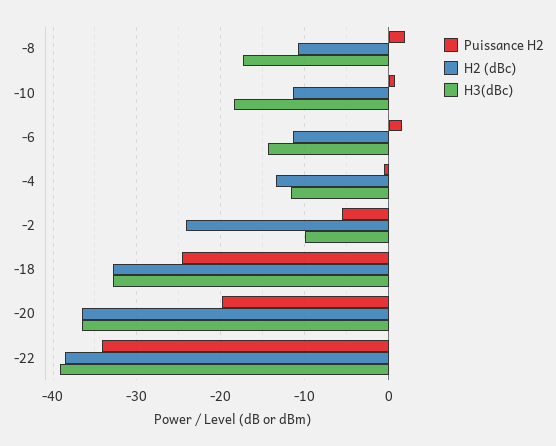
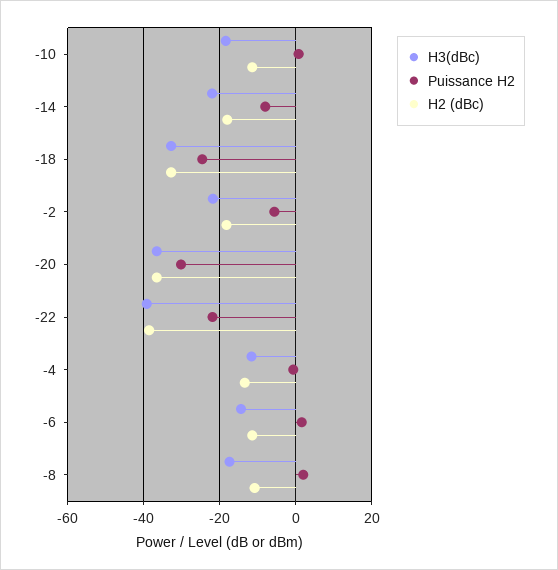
H2 (dBc), -2: -24 -> -18
H3(dBc), -2: -10 -> -22
Puissance H2, -20: -20 -> -30
Puissance H2, -22: -34 -> -22
H3(dBc), -14: none -> -22
Puissance H2, -14: none -> -8
H2 (dBc), -14: none -> -18

